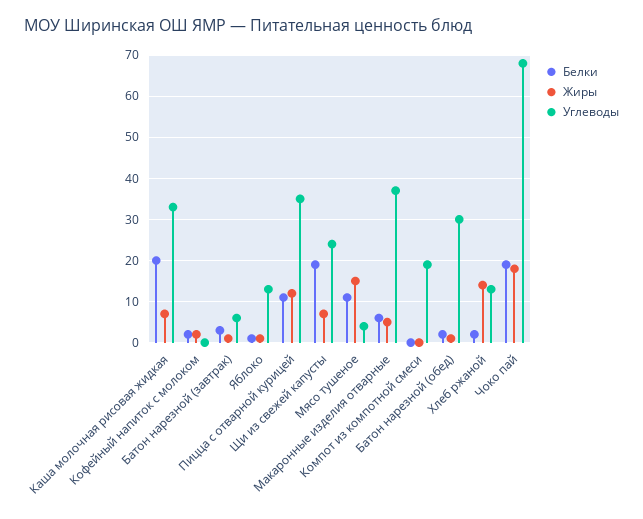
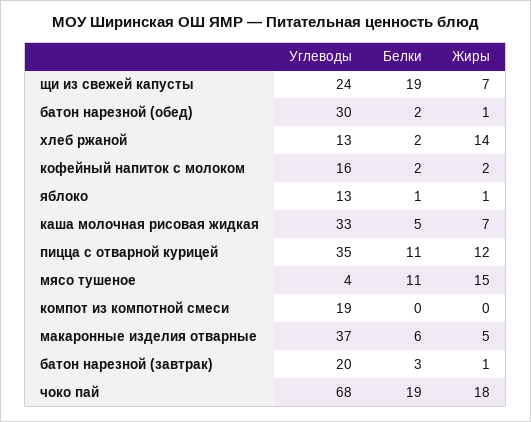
Белки, Каша молочная рисовая жидкая: 20 -> 5
Углеводы, Кофейный напиток с молоком: 0 -> 16
Углеводы, Батон нарезной (завтрак): 5 -> 20

